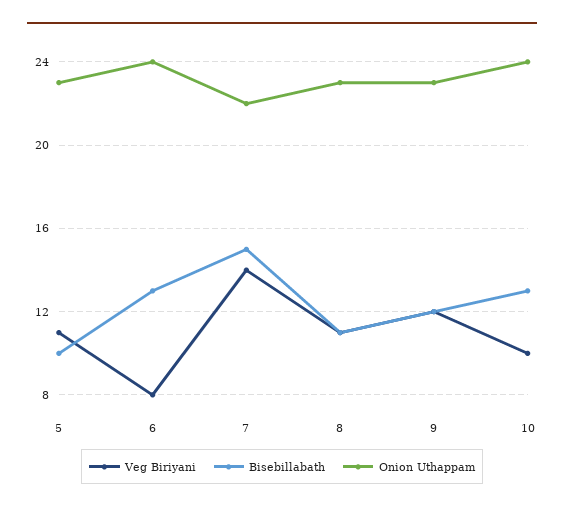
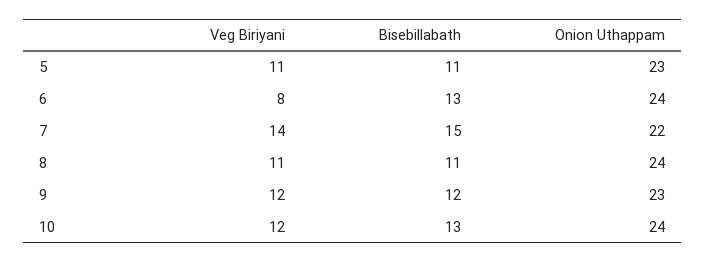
Bisebillabath, 5: 10 -> 11
Onion Uthappam, 8: 23 -> 24
Veg Biriyani, 10: 10 -> 12

